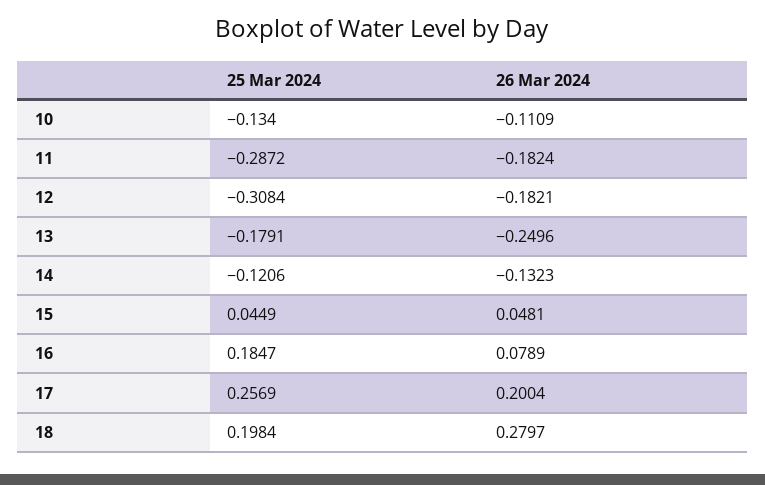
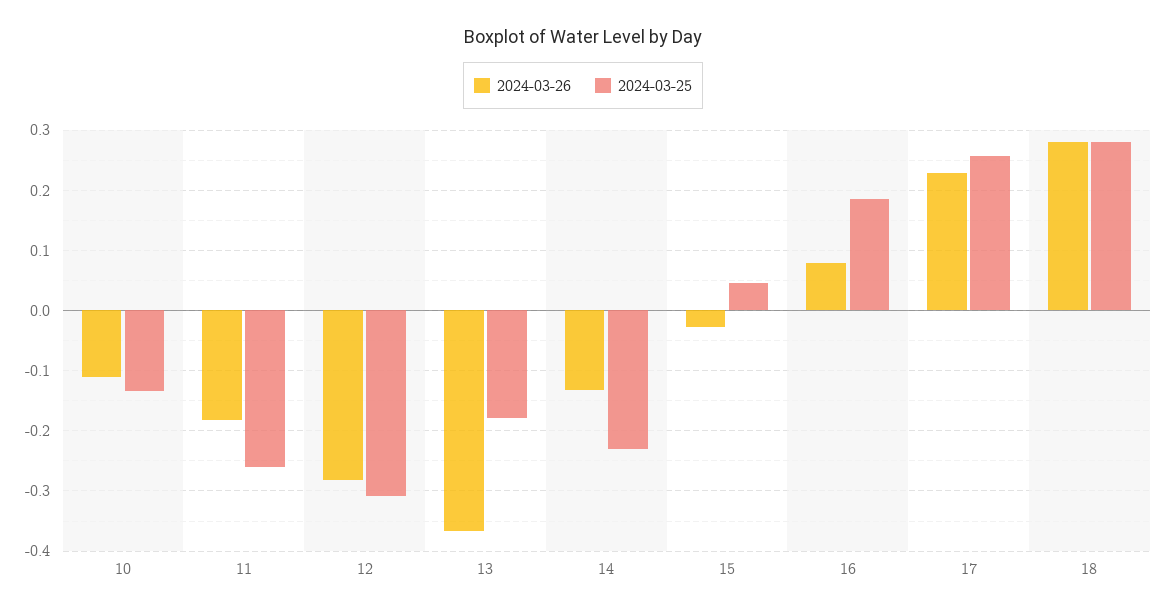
25 Mar 2024, 11: -0.2872 -> -0.26
26 Mar 2024, 12: -0.1821 -> -0.28
26 Mar 2024, 13: -0.2496 -> -0.37
25 Mar 2024, 14: -0.1206 -> -0.23
26 Mar 2024, 15: 0.0481 -> -0.03
26 Mar 2024, 17: 0.2004 -> 0.23
25 Mar 2024, 18: 0.1984 -> 0.28

